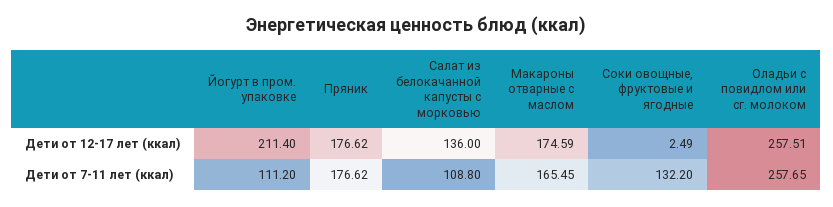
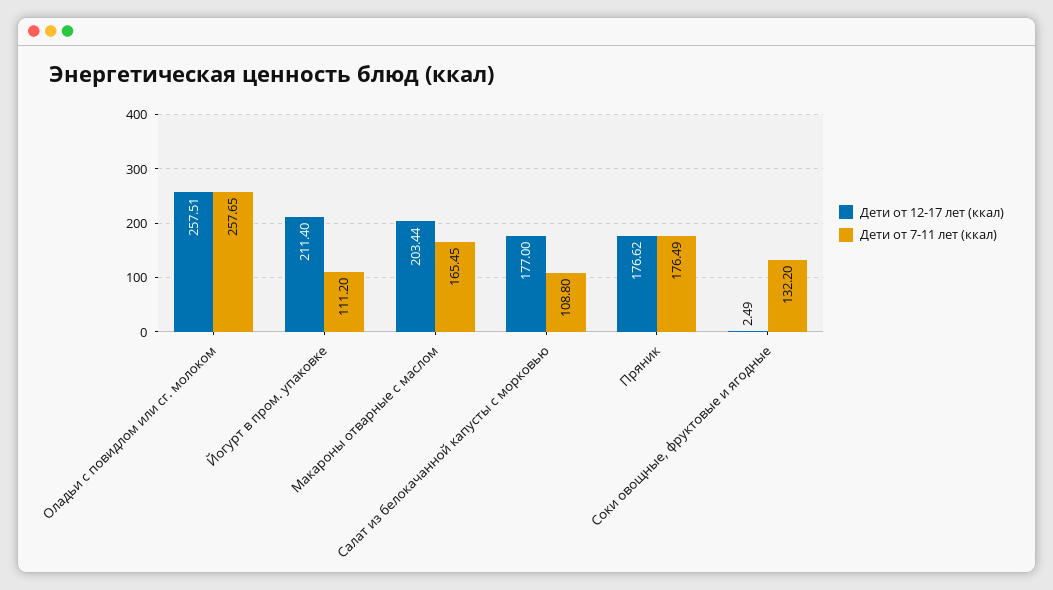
Дети от 12-17 лет (ккал), Салат из белокачанной капусты с морковью: 136 -> 177
Дети от 12-17 лет (ккал), Макароны отварные с маслом: 174.59 -> 203.44
Дети от 7-11 лет (ккал), Пряник: 176.62 -> 176.49

